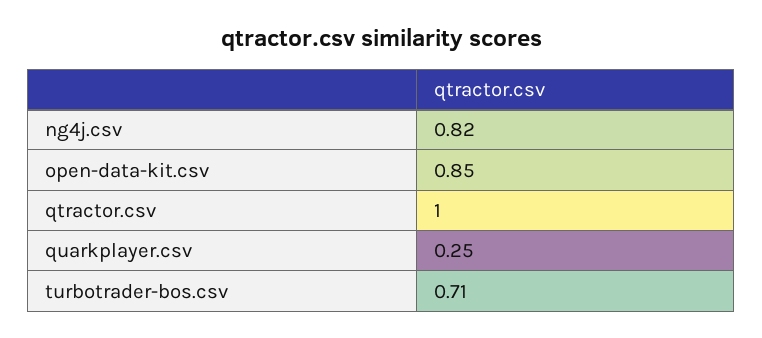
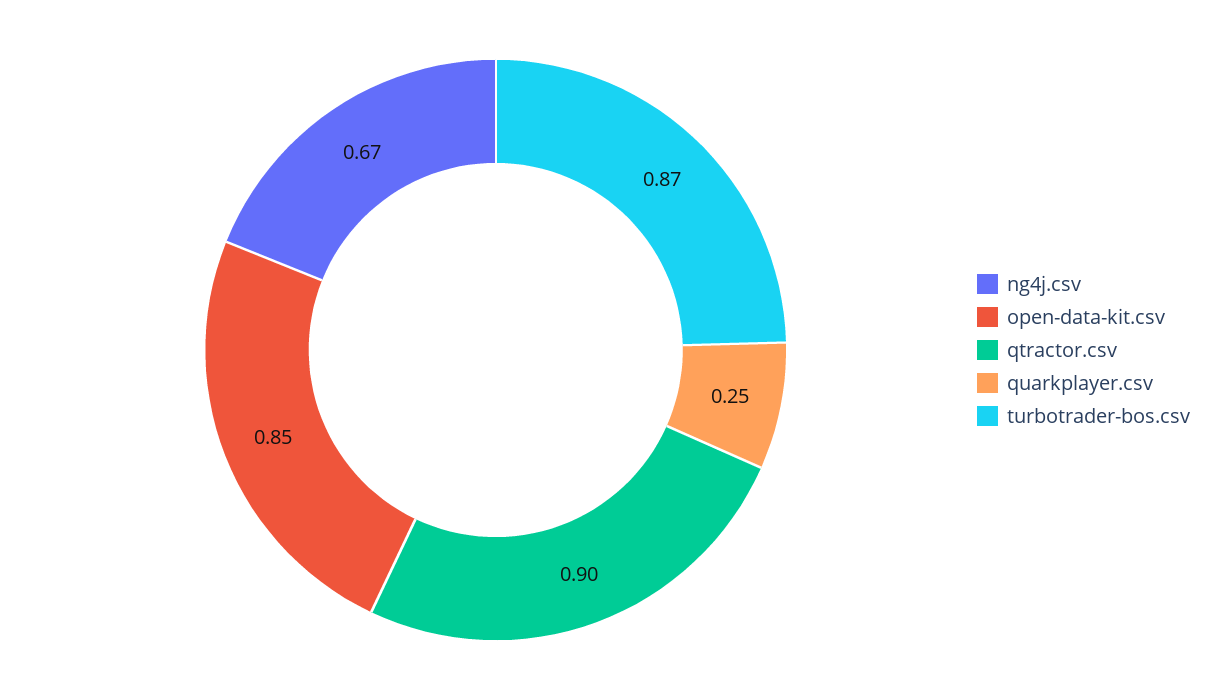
ng4j.csv: 0.82 -> 0.67
qtractor.csv: 1 -> 0.9
turbotrader-bos.csv: 0.71 -> 0.87

